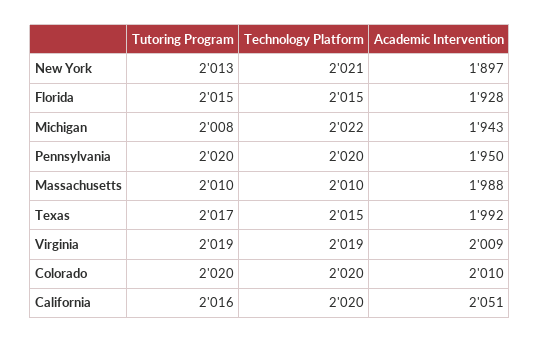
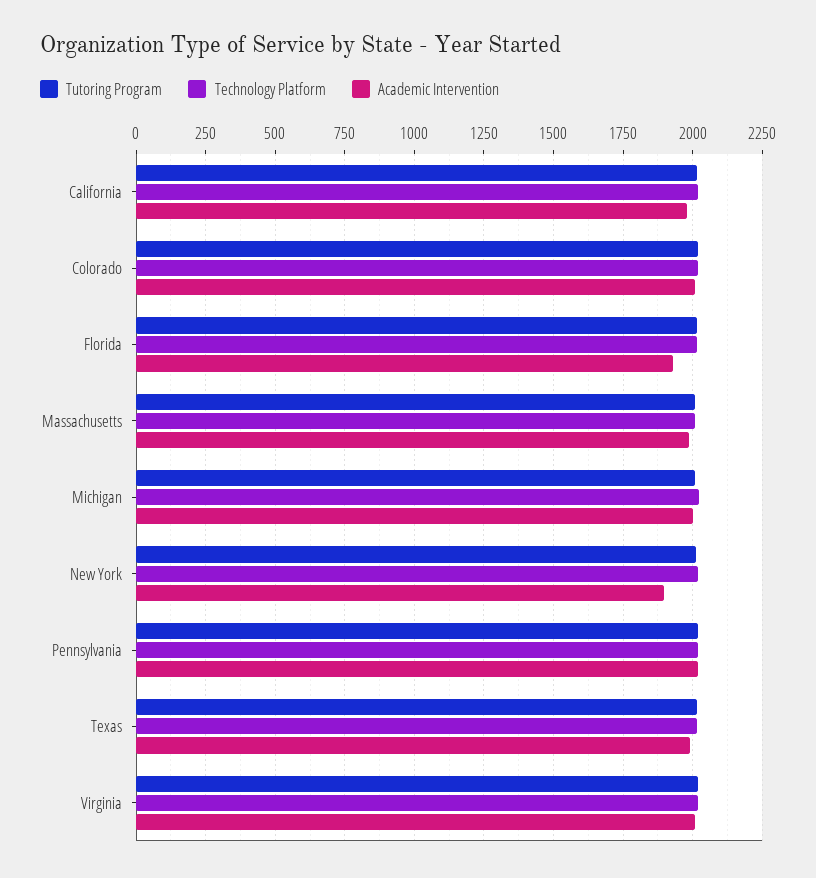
Academic Intervention, Michigan: 1943 -> 2000
Academic Intervention, Pennsylvania: 1950 -> 2025
Academic Intervention, California: 2051 -> 1975

